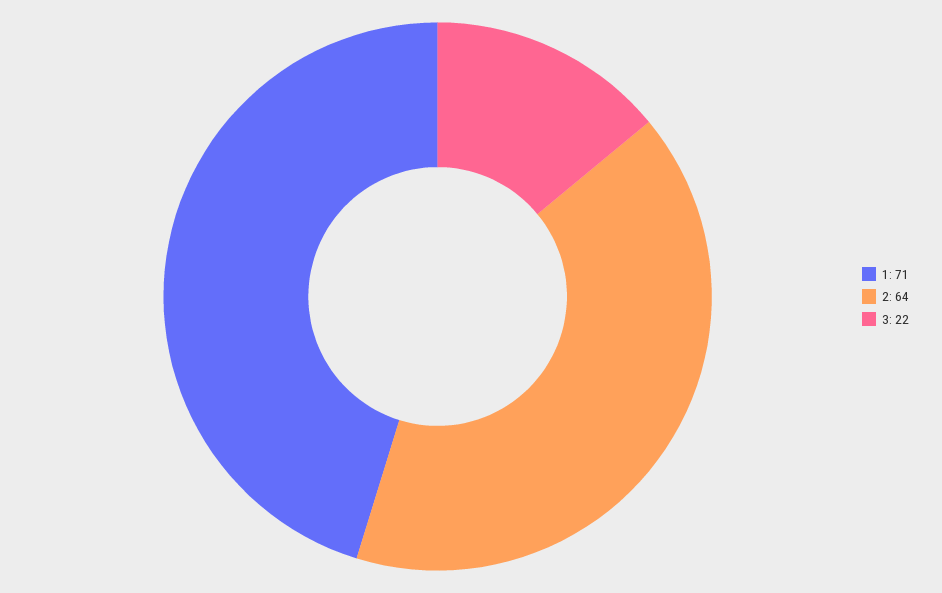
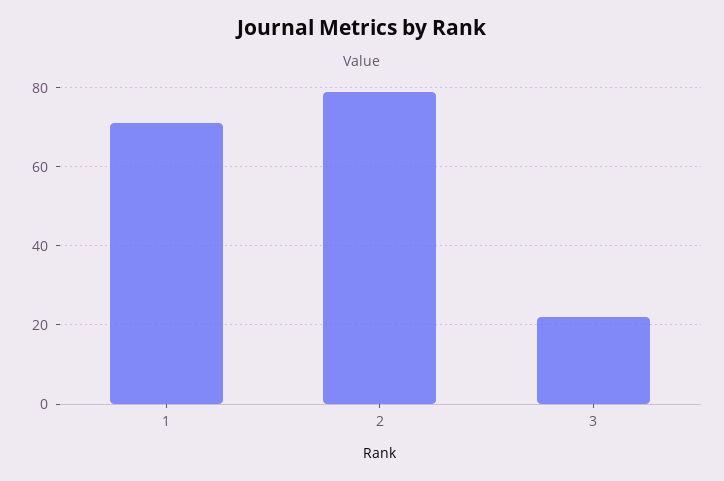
2: 64 -> 80

